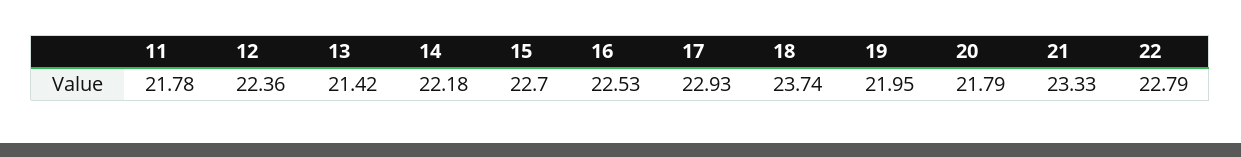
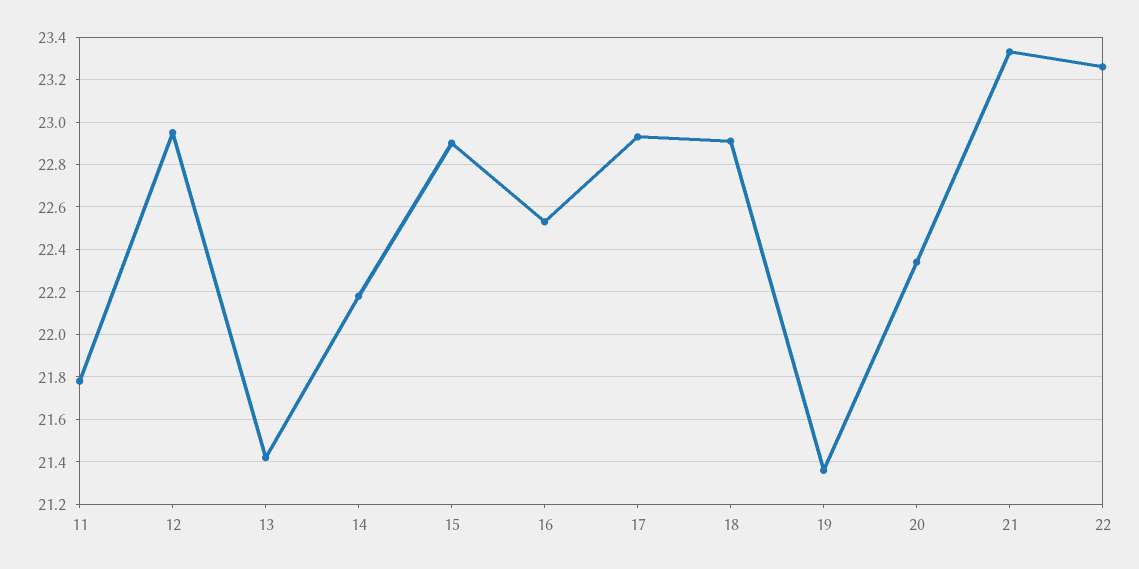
12: 22.36 -> 22.95
15: 22.7 -> 22.9
18: 23.74 -> 22.9
19: 21.95 -> 21.35
20: 21.79 -> 22.35
22: 22.79 -> 23.25

